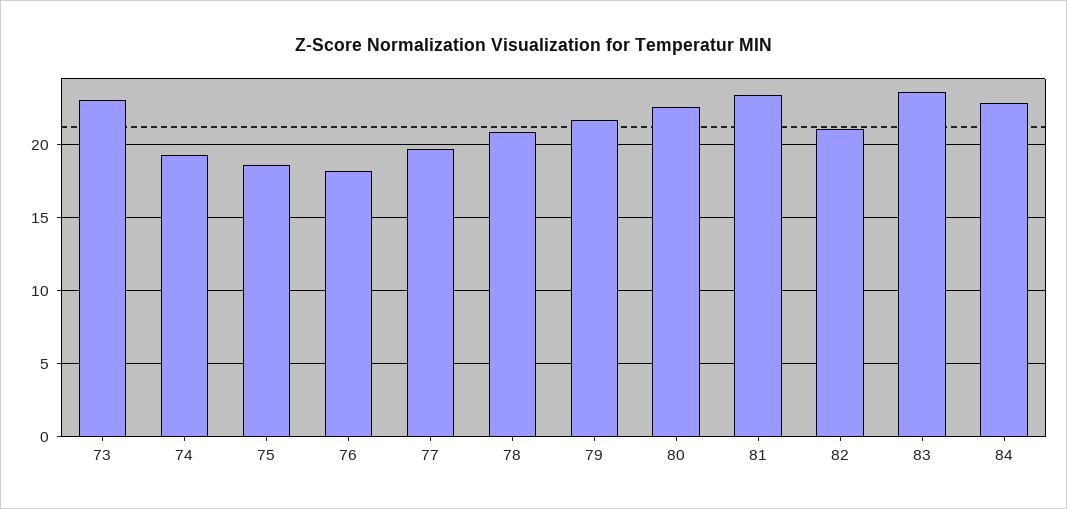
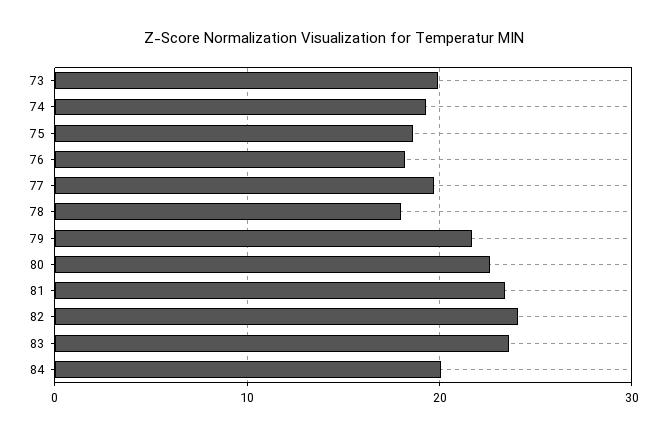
73: 23 -> 20
78: 21 -> 18
82: 21 -> 24
84: 23 -> 20

